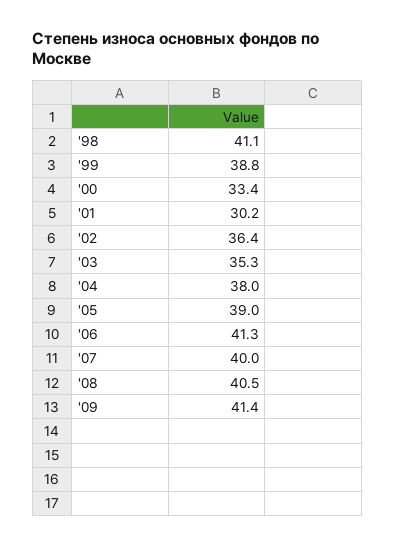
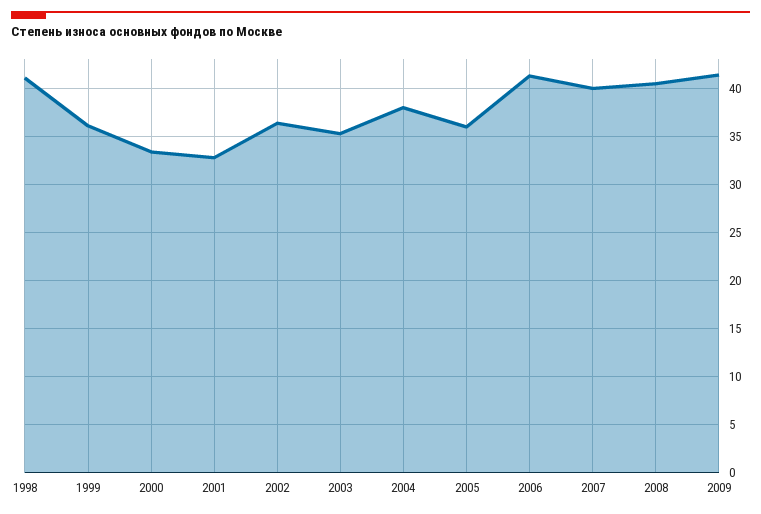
'99: 38.8 -> 36
'01: 30.2 -> 33
'05: 39 -> 36

